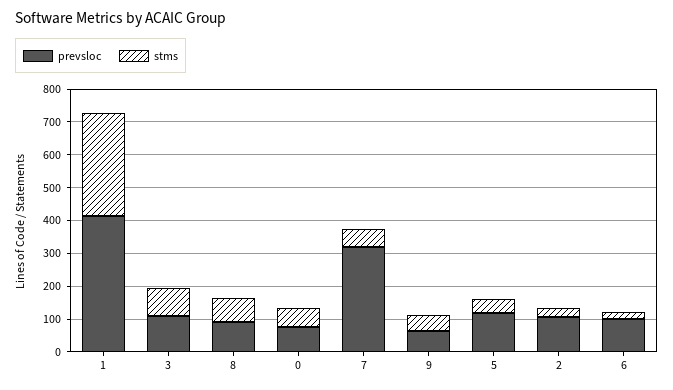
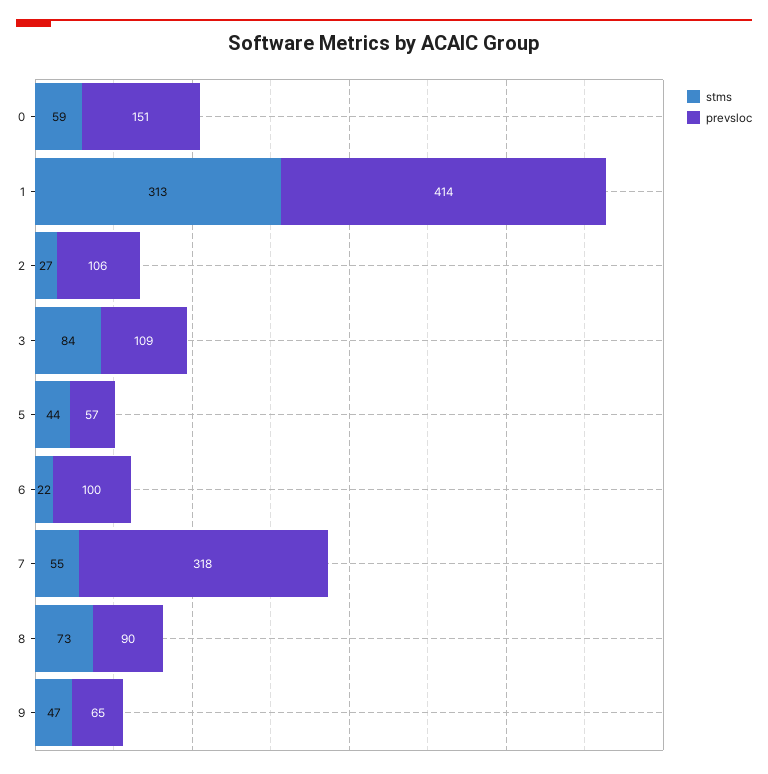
prevsloc, 0: 75 -> 151
prevsloc, 5: 125 -> 57

